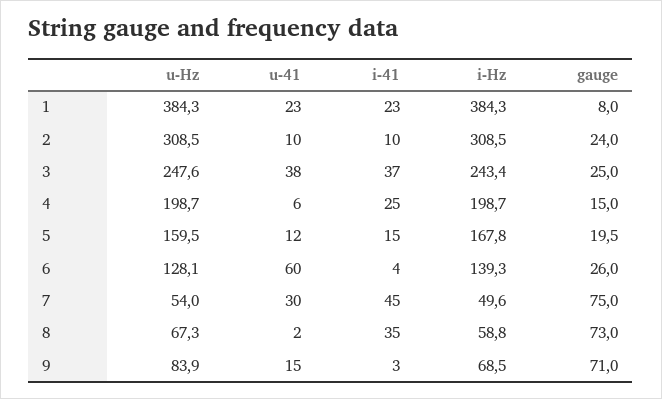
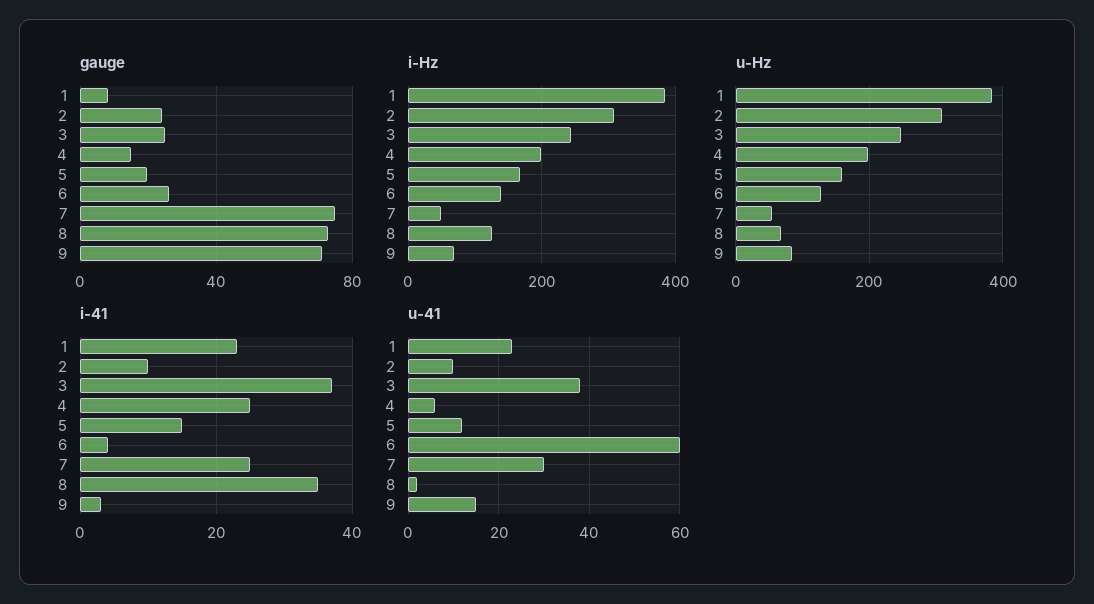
i-41, 7: 45 -> 25
i-Hz, 8: 58.8 -> 120

